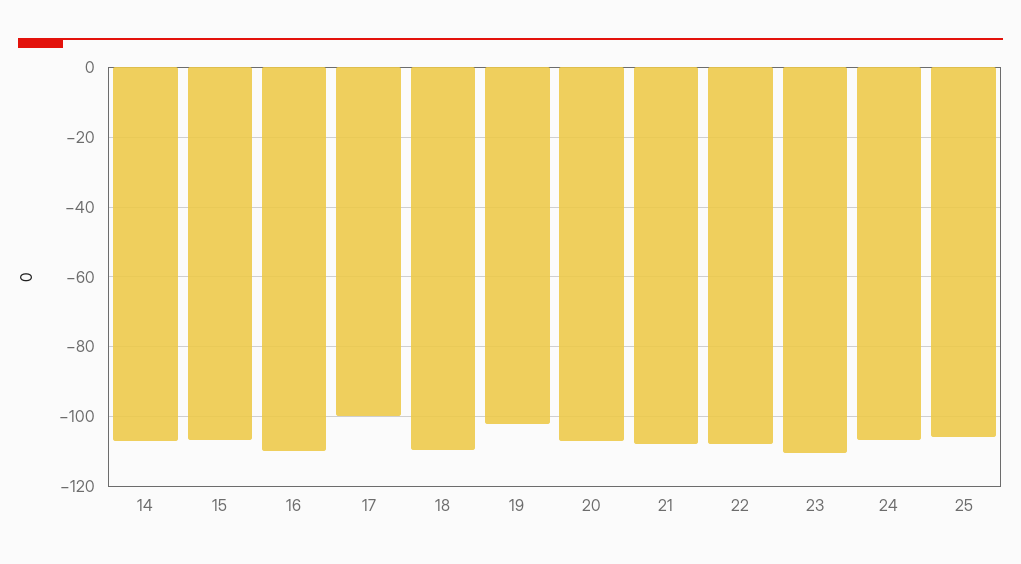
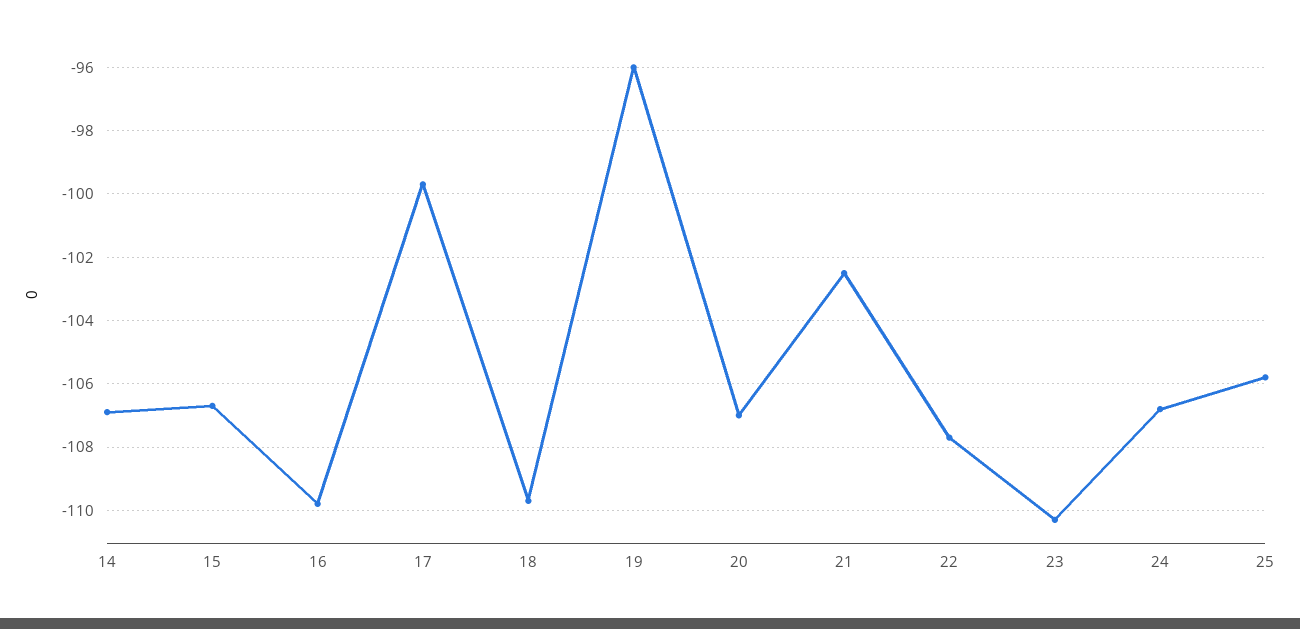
19: -102 -> -96
21: -108 -> -102.5

